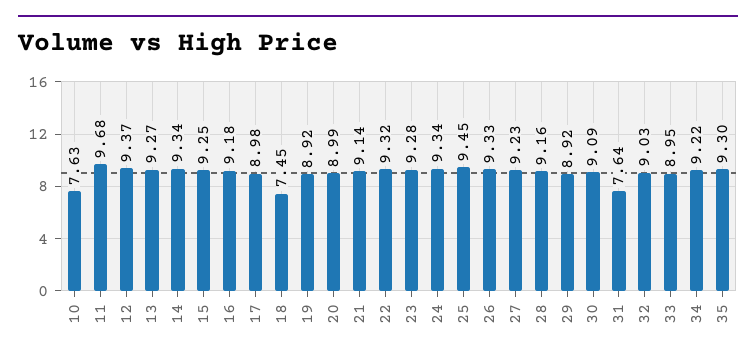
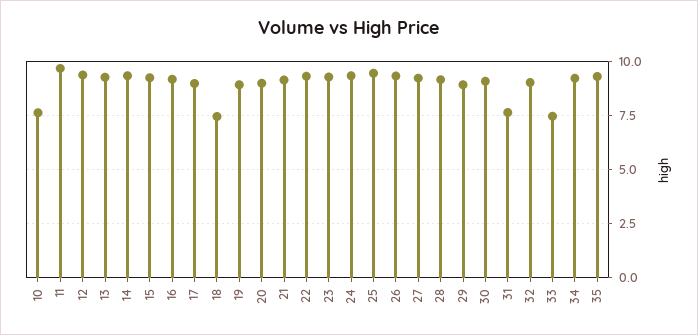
33: 8.95 -> 7.5

